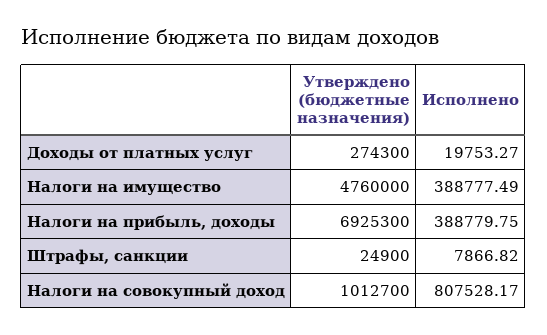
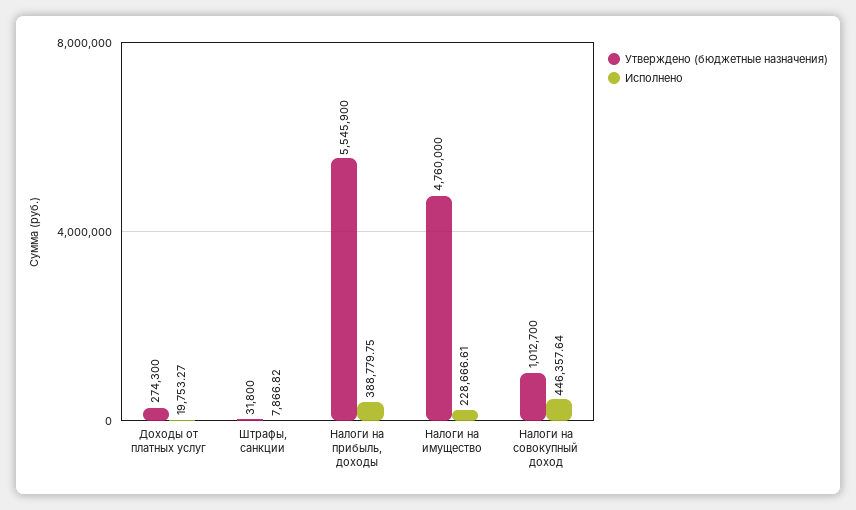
Исполнено, Налоги на имущество: 388777.49 -> 228666.61
Утверждено (бюджетные назначения), Налоги на прибыль, доходы: 6925300 -> 5545900
Утверждено (бюджетные назначения), Штрафы, санкции: 24900 -> 31800
Исполнено, Налоги на совокупный доход: 807528.17 -> 446357.64

